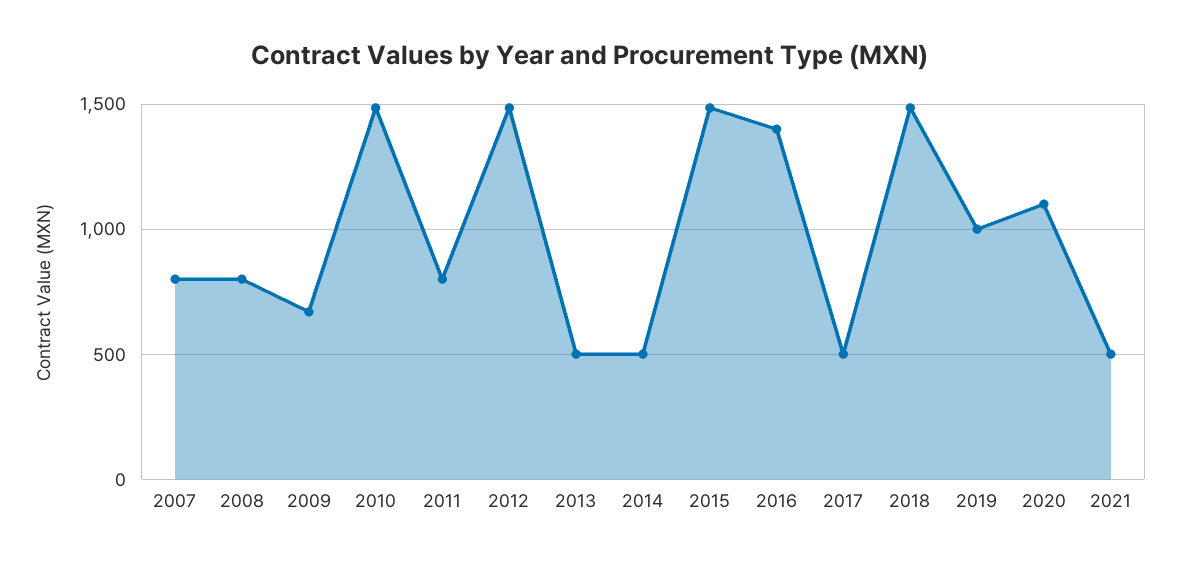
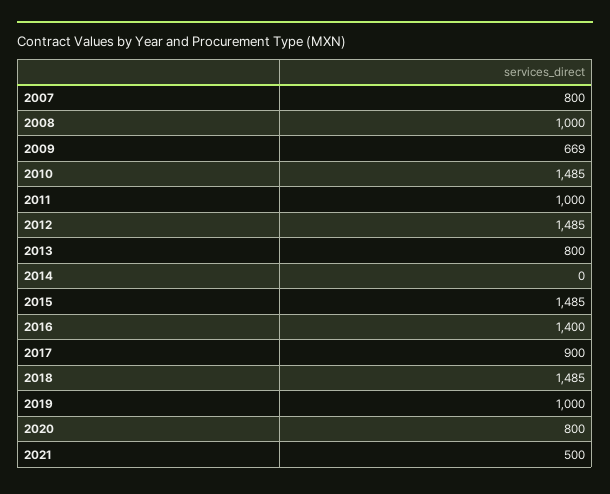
2008: 800 -> 1000
2011: 800 -> 1000
2013: 500 -> 800
2014: 500 -> 0
2017: 500 -> 900
2020: 1100 -> 800

